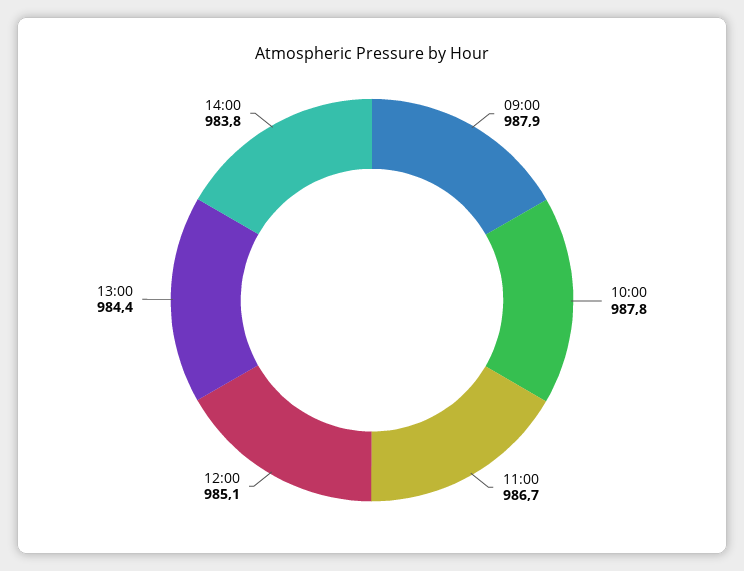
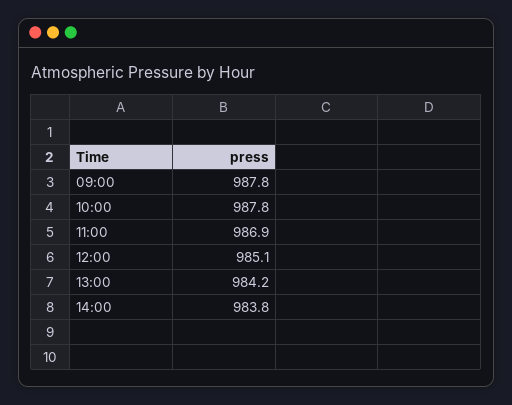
09:00: 987.9 -> 987.8
11:00: 986.7 -> 986.9
13:00: 984.4 -> 984.2

